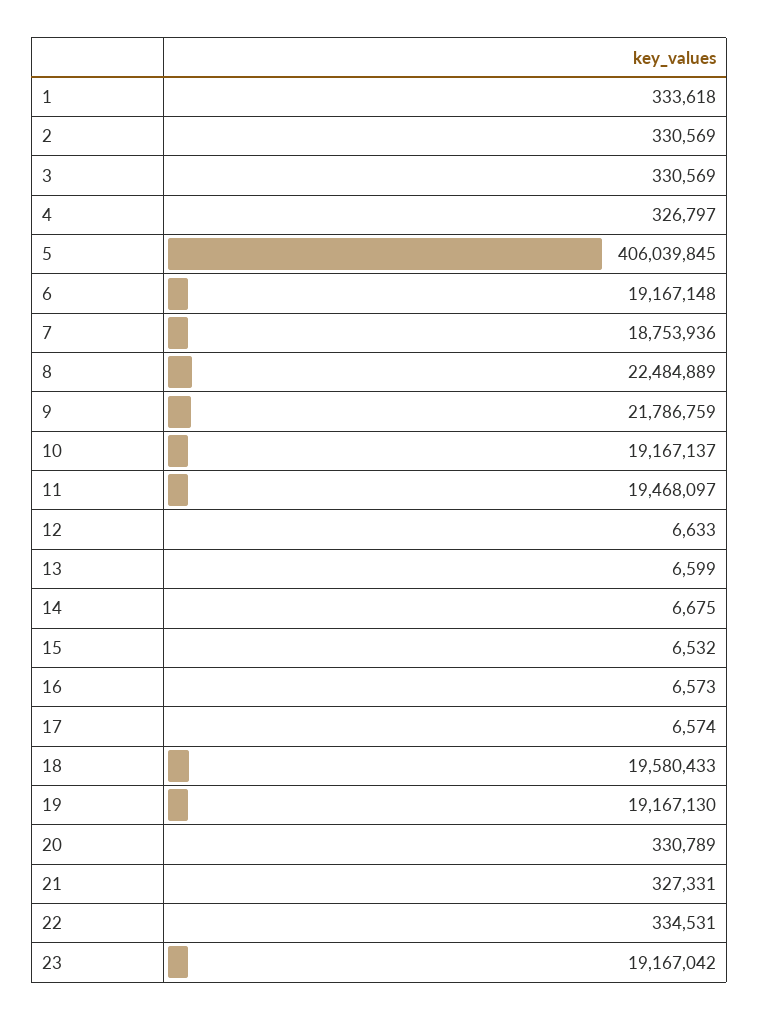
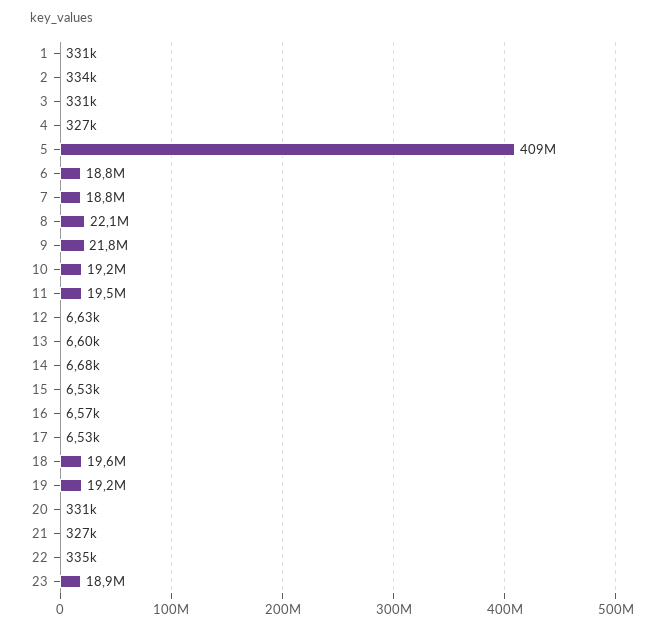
1: 333618 -> 331000
2: 330569 -> 334000
5: 406039845 -> 409000000
6: 19167148 -> 18800000
8: 22484889 -> 22100000
17: 6574 -> 6530
23: 19167042 -> 18900000

